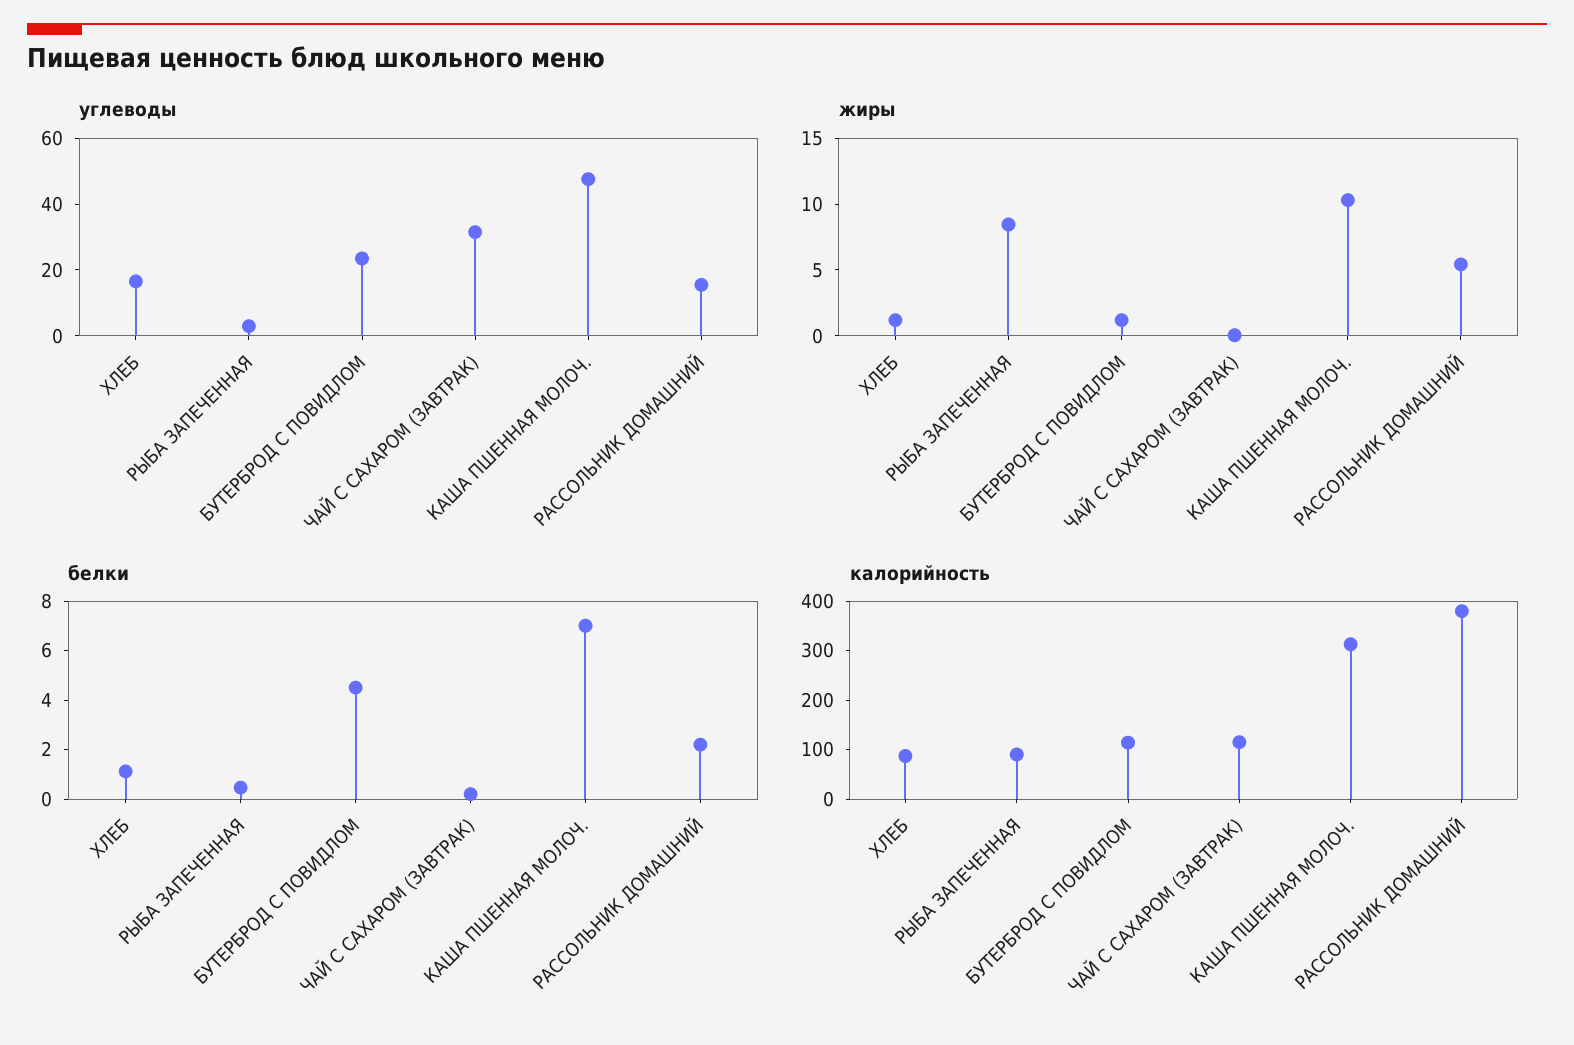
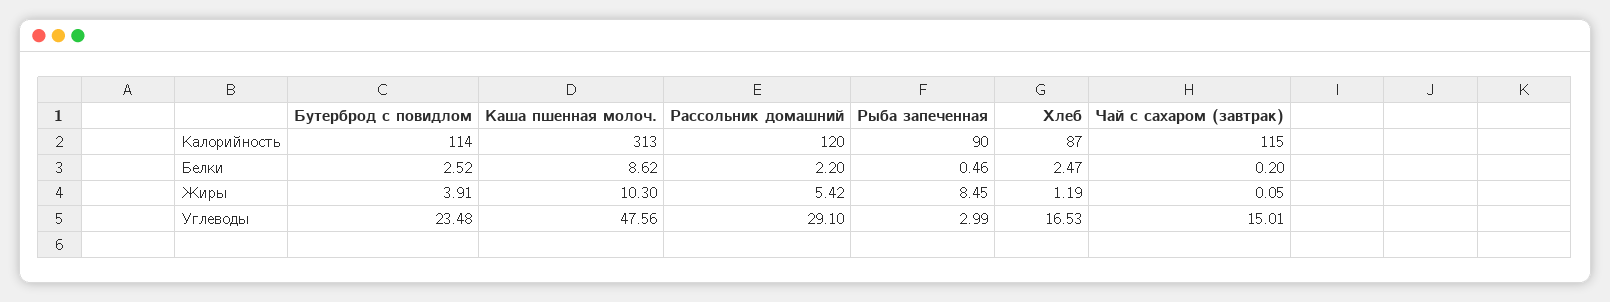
углеводы, ЧАЙ С САХАРОМ (ЗАВТРАК): 30 -> 15.01
углеводы, РАССОЛЬНИК ДОМАШНИЙ: 15 -> 29.1
жиры, БУТЕРБРОД С ПОВИДЛОМ: 1 -> 3.91
белки, ХЛЕБ: 1 -> 2.47
белки, БУТЕРБРОД С ПОВИДЛОМ: 4.5 -> 2.52
белки, КАША ПШЕННАЯ МОЛОЧ.: 7 -> 8.62
калорийность, РАССОЛЬНИК ДОМАШНИЙ: 380 -> 120

